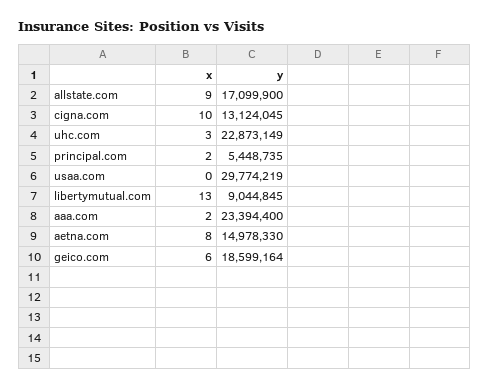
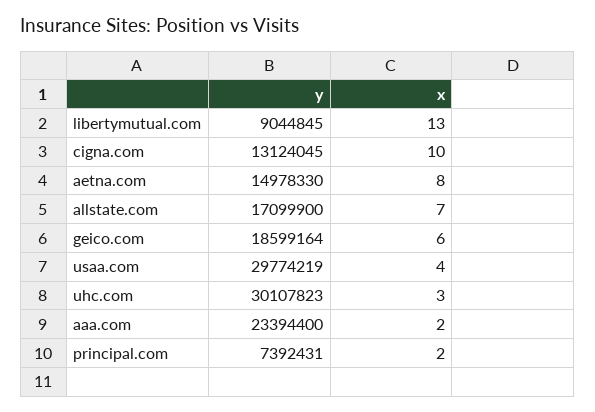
x, allstate.com: 9 -> 7
y, uhc.com: 22873149 -> 30107823
y, principal.com: 5448735 -> 7392431
x, usaa.com: 0 -> 4

